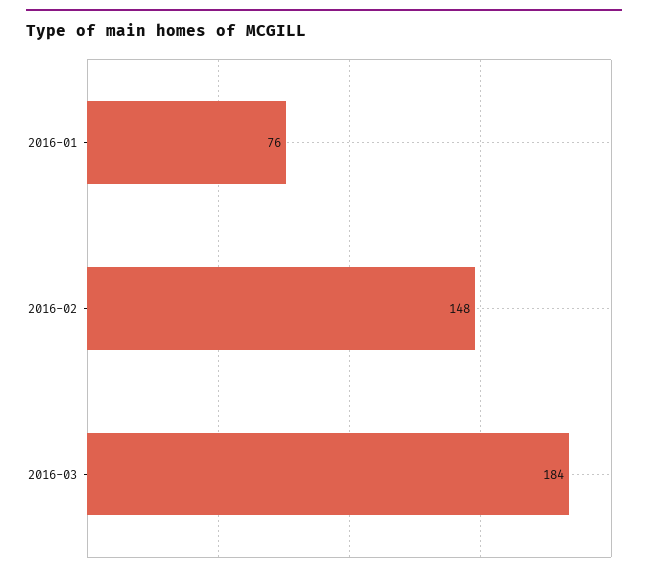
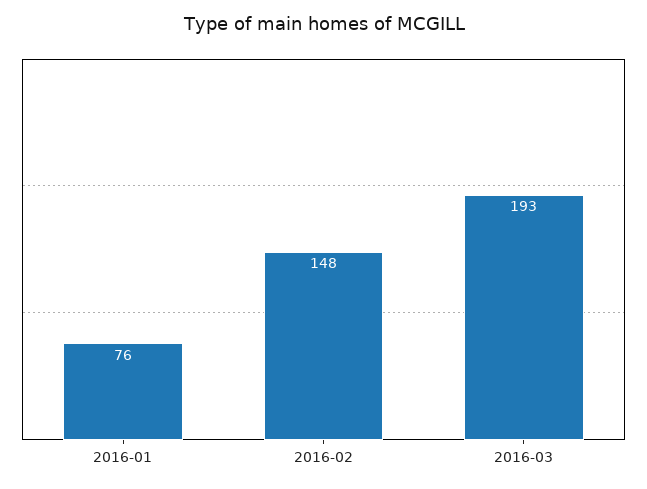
2016-03: 184 -> 193

